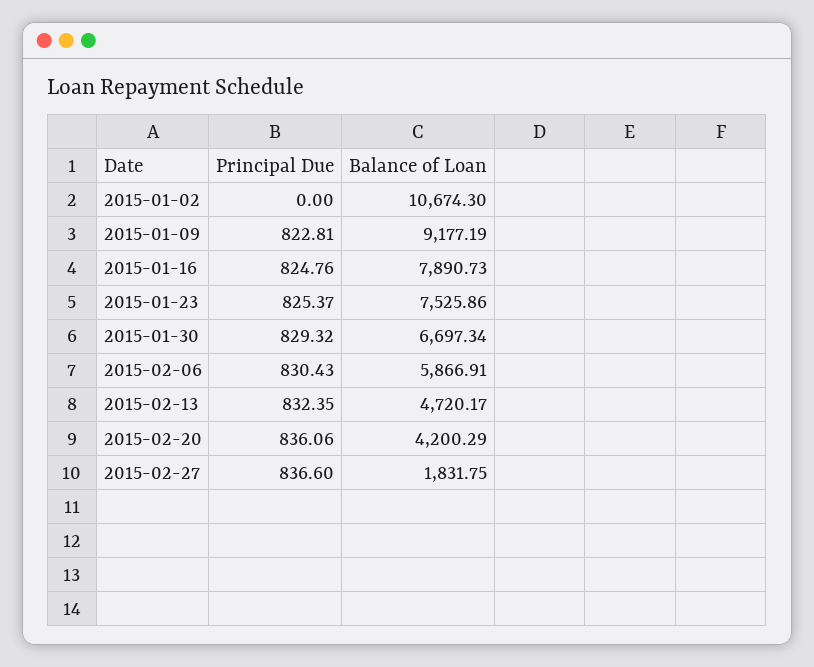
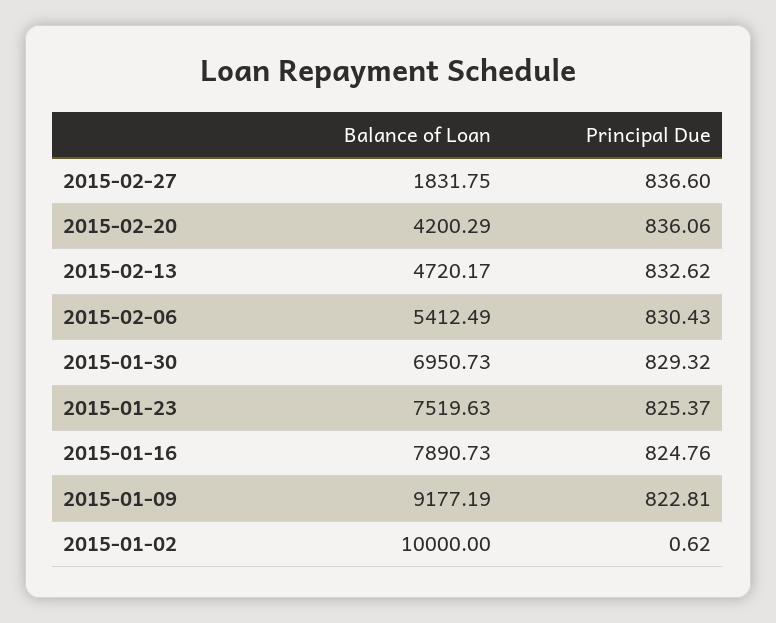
Principal Due, 2015-01-02: 0 -> 0.62
Balance of Loan, 2015-01-02: 10674.3 -> 10000
Balance of Loan, 2015-01-23: 7525.86 -> 7519.63
Balance of Loan, 2015-01-30: 6697.34 -> 6950.73
Balance of Loan, 2015-02-06: 5866.91 -> 5412.49
Principal Due, 2015-02-13: 832.35 -> 832.62

